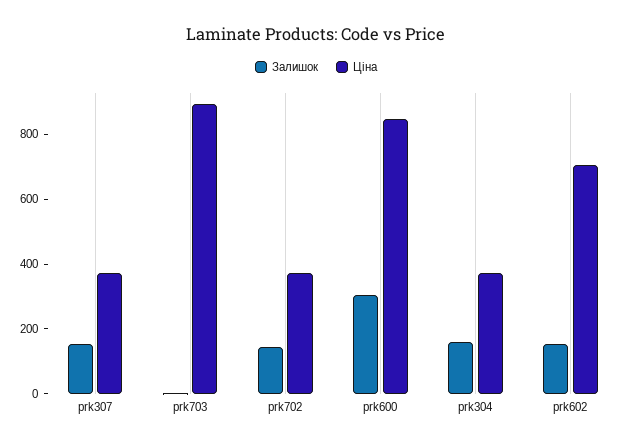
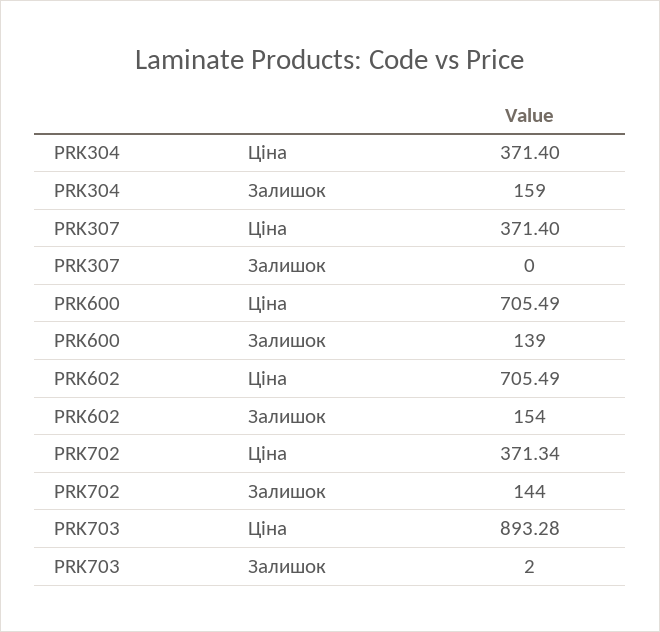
Залишок, prk307: 150 -> 0
Залишок, prk600: 300 -> 139
Ціна, prk600: 850 -> 705.49

